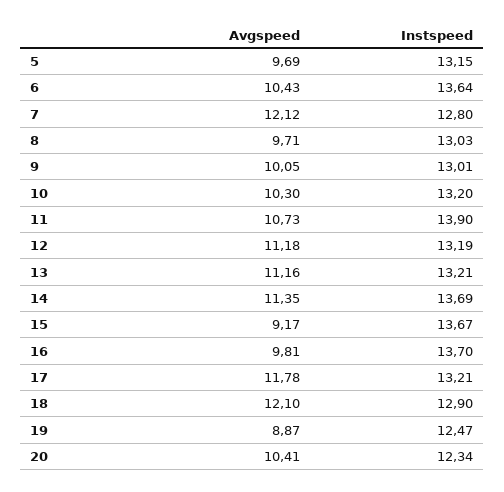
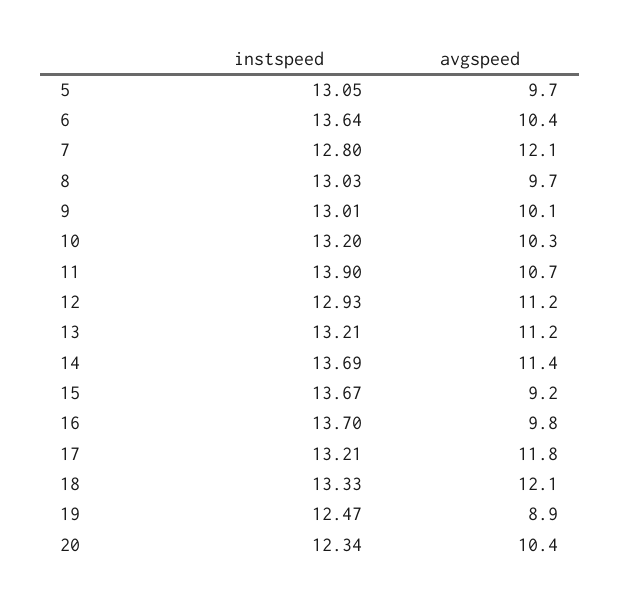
Instspeed, 5: 13.15 -> 13.05
Instspeed, 12: 13.19 -> 12.93
Instspeed, 18: 12.9 -> 13.33

